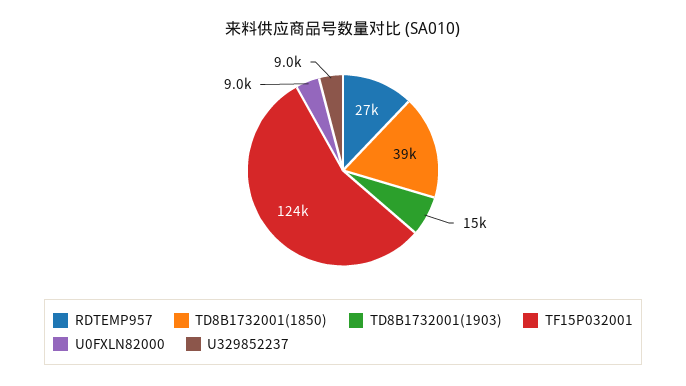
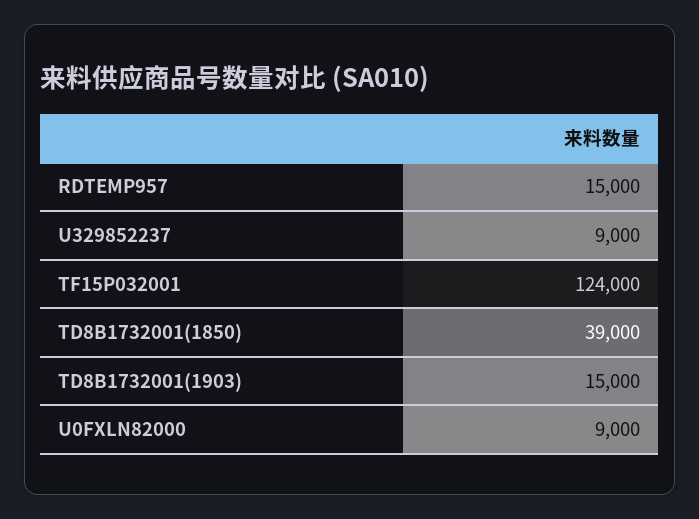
RDTEMP957: 27000 -> 15000

